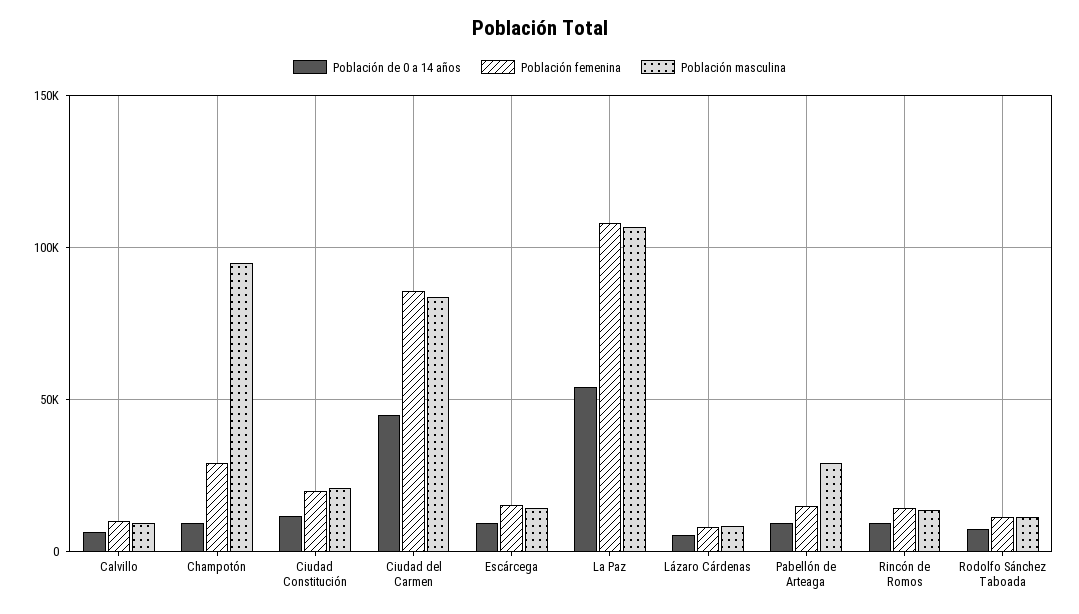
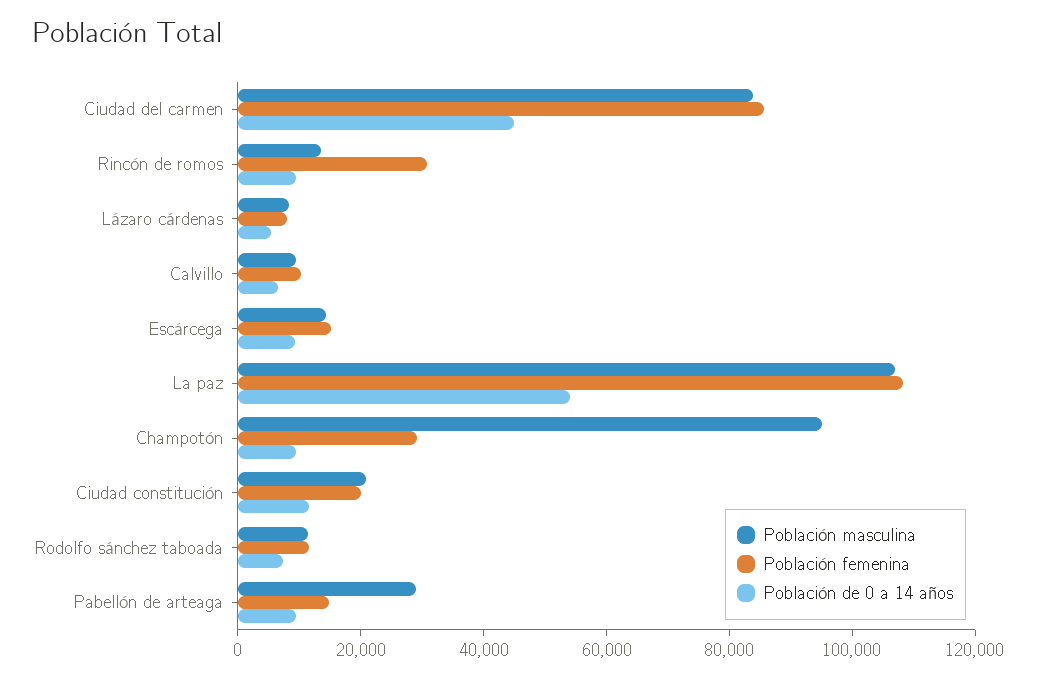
Población femenina, Rincón de Romos: 15000 -> 30000

